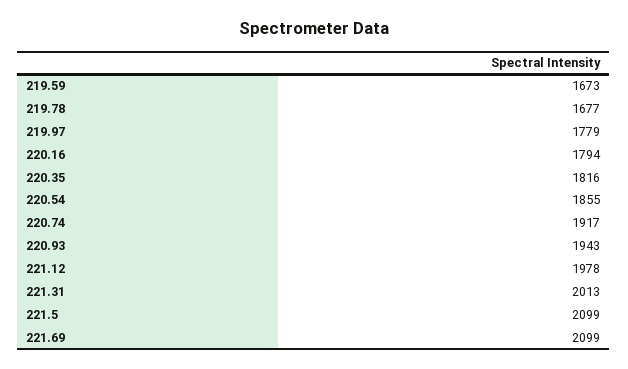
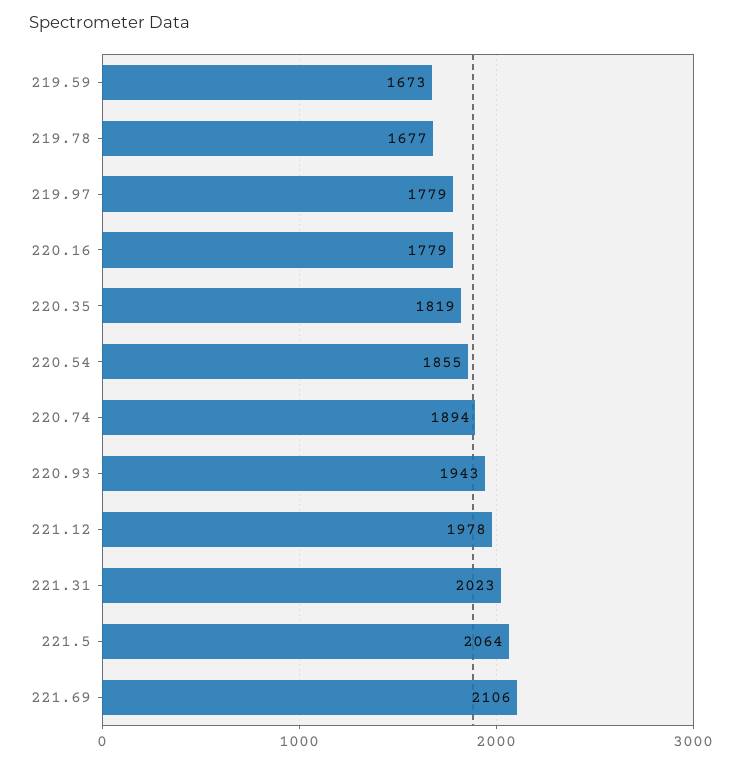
220.16: 1794 -> 1779
220.35: 1816 -> 1819
220.74: 1917 -> 1894
221.31: 2013 -> 2023
221.5: 2099 -> 2064
221.69: 2099 -> 2106

